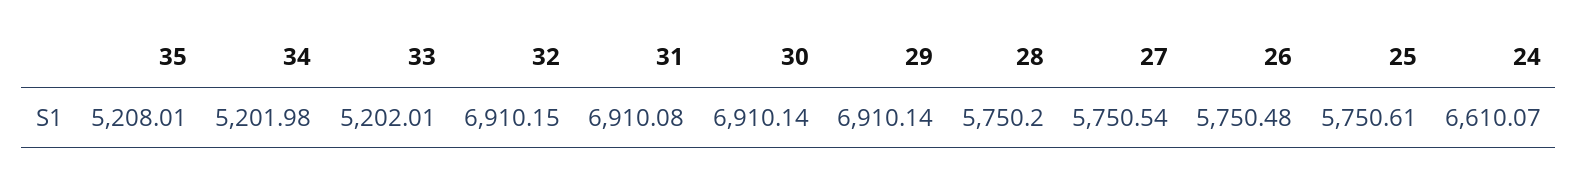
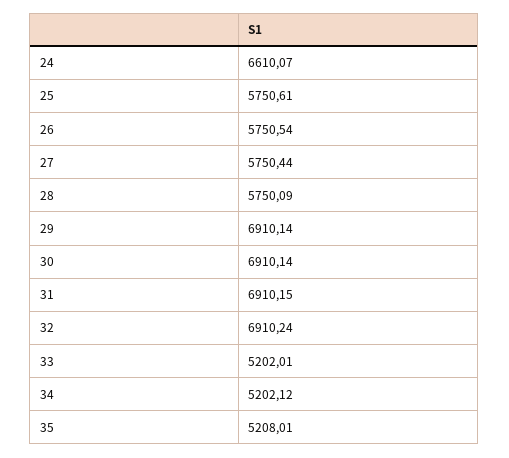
34: 5201.98 -> 5202.12
32: 6910.15 -> 6910.24
31: 6910.08 -> 6910.15
28: 5750.2 -> 5750.09
27: 5750.54 -> 5750.44
26: 5750.48 -> 5750.54

